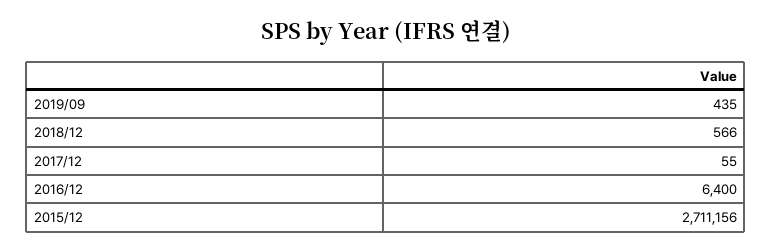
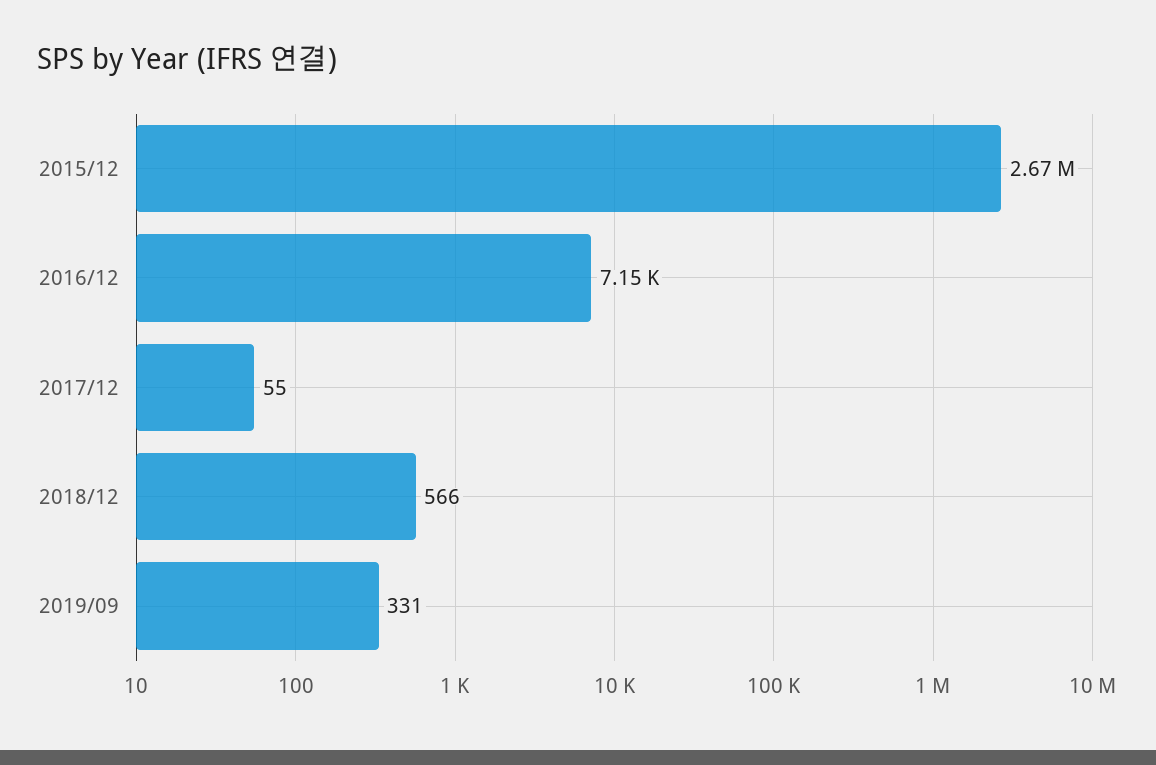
2019/09: 435 -> 331
2016/12: 6400 -> 7150
2015/12: 2711156 -> 2670000

